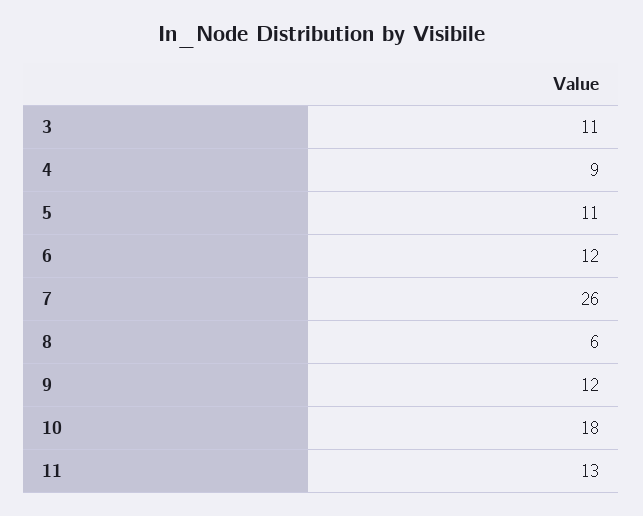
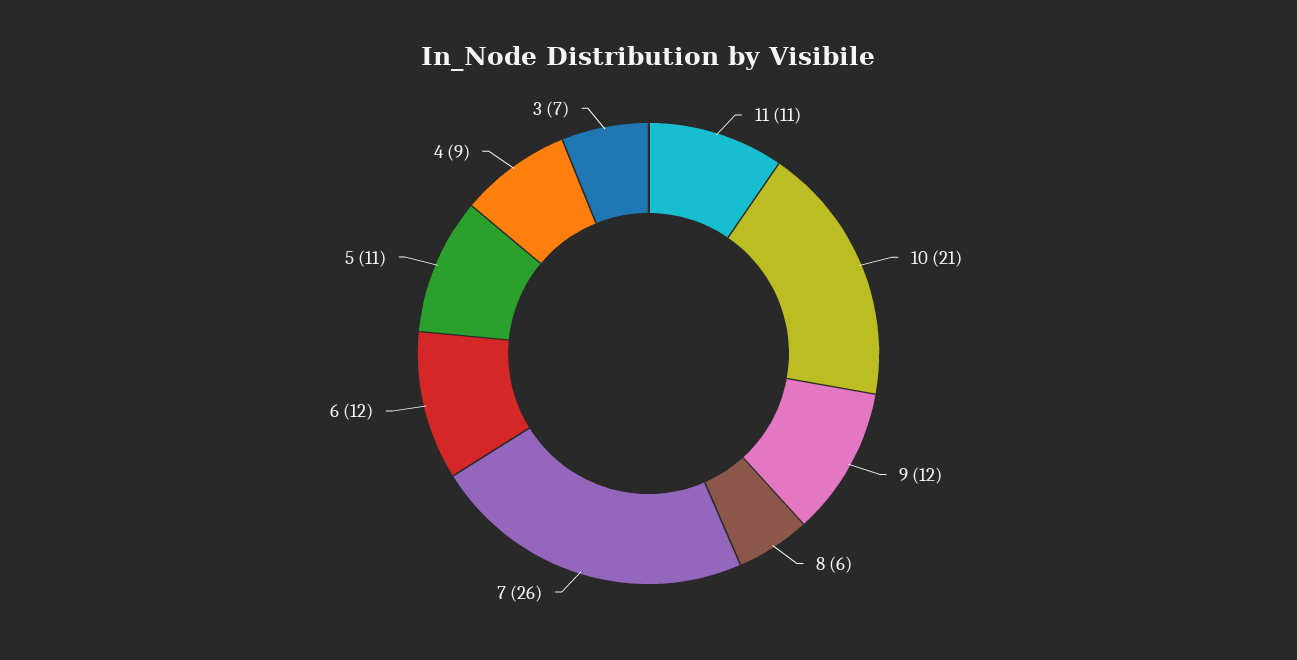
3: 11 -> 7
10: 18 -> 21
11: 13 -> 11

